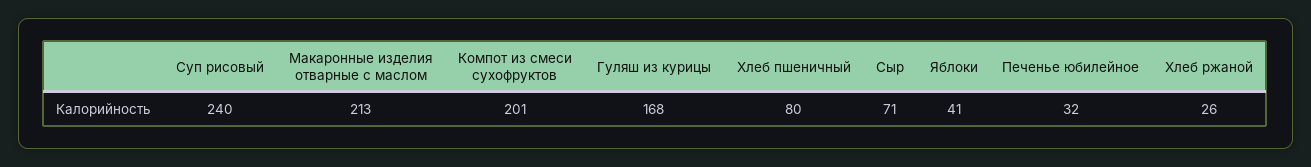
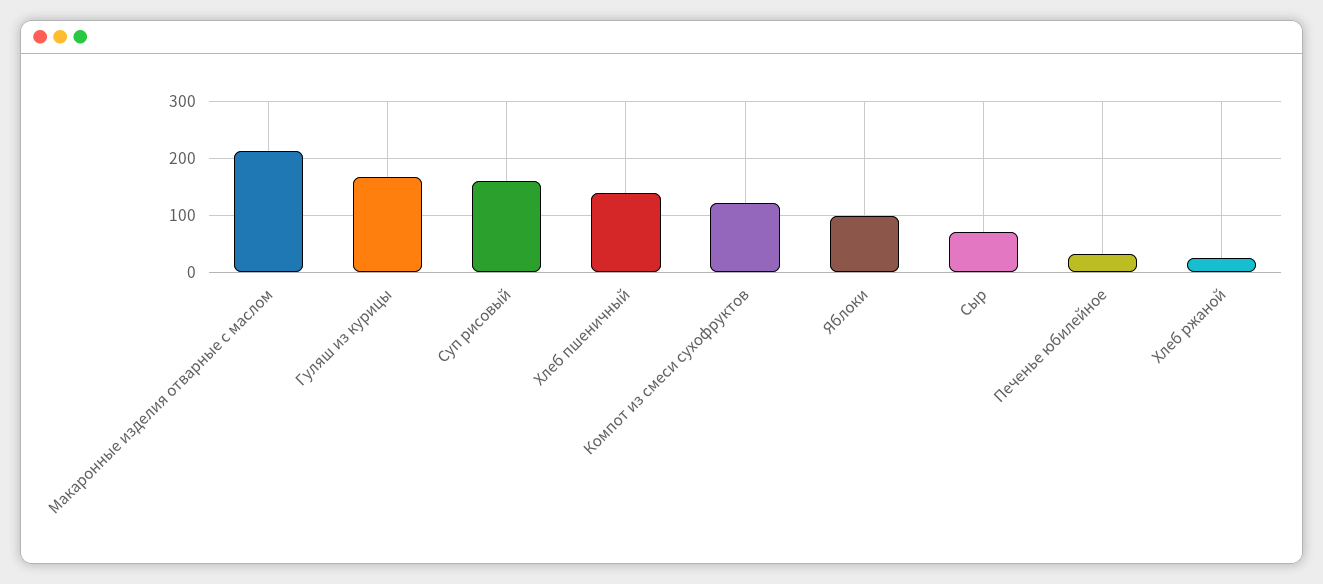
Суп рисовый: 240 -> 160
Компот из смеси сухофруктов: 201 -> 120
Хлеб пшеничный: 80 -> 140
Яблоки: 41 -> 100

